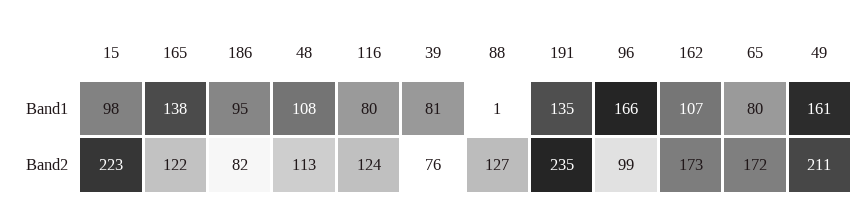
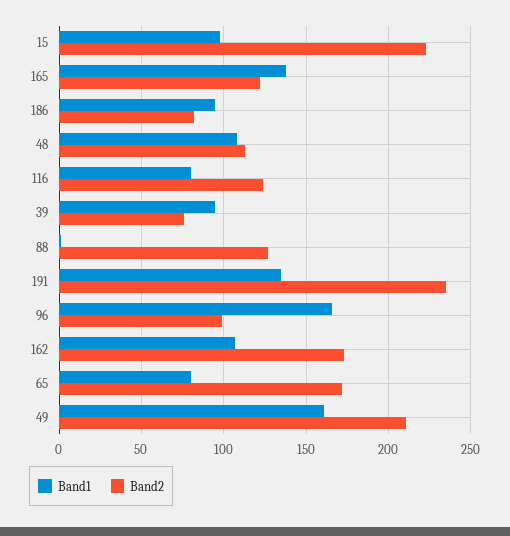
Band1, 39: 81 -> 95

